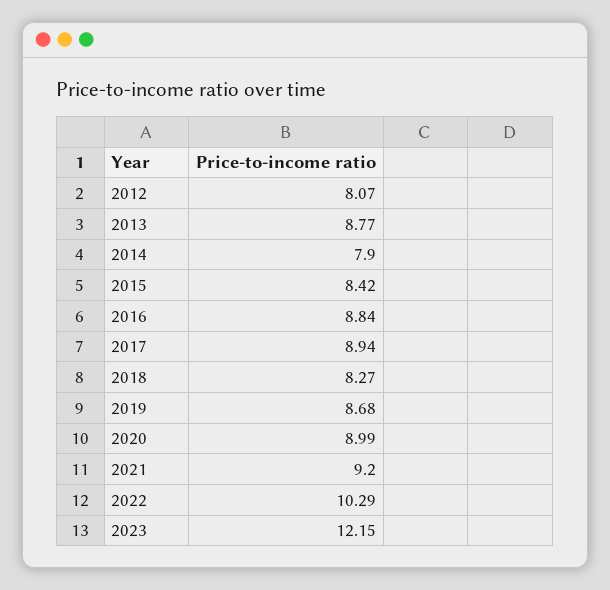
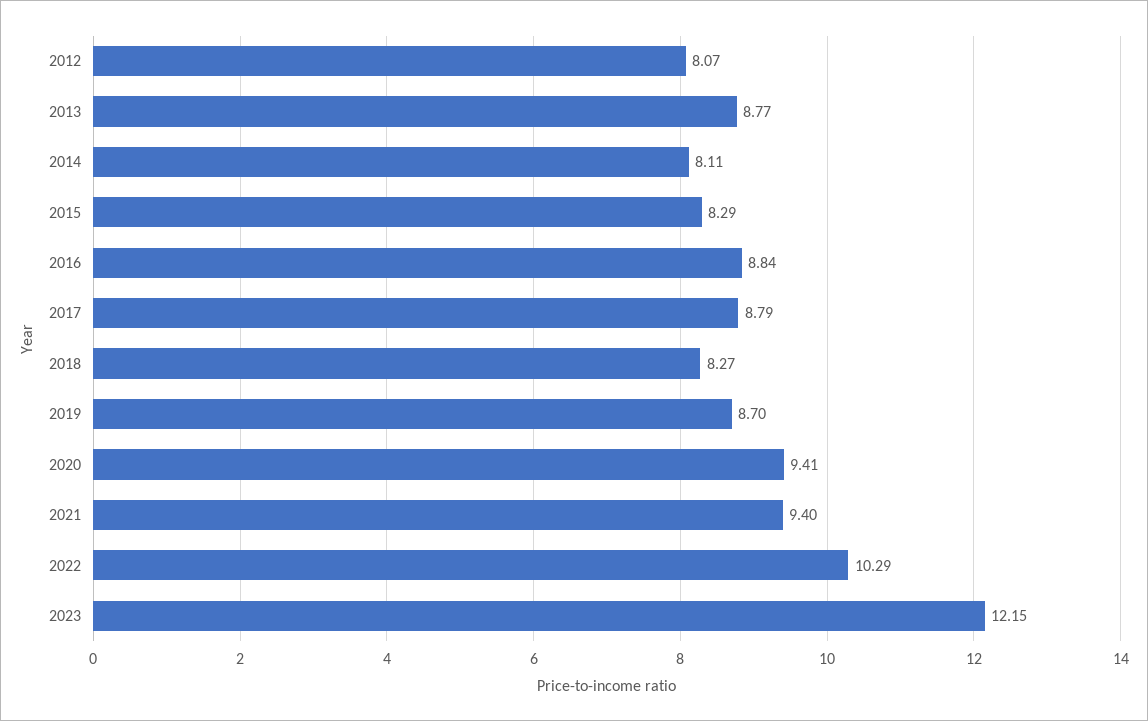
2014: 7.9 -> 8.11
2015: 8.42 -> 8.29
2017: 8.94 -> 8.79
2019: 8.68 -> 8.7
2020: 8.99 -> 9.41
2021: 9.2 -> 9.4

